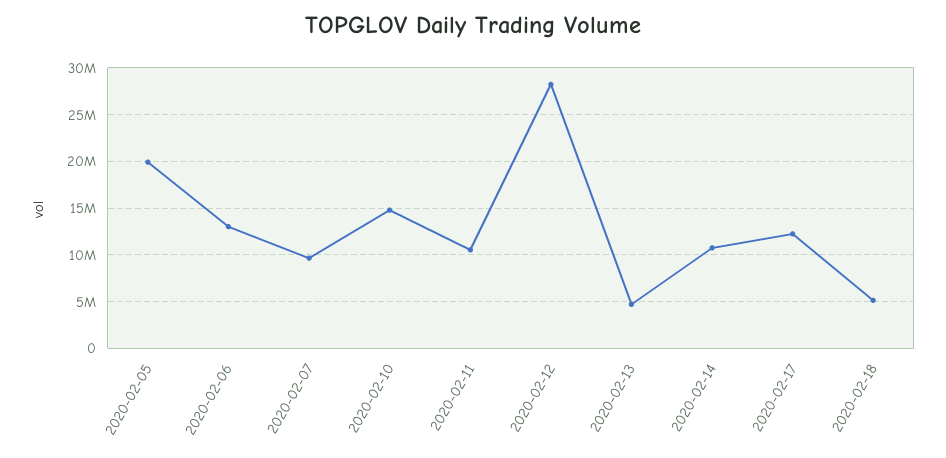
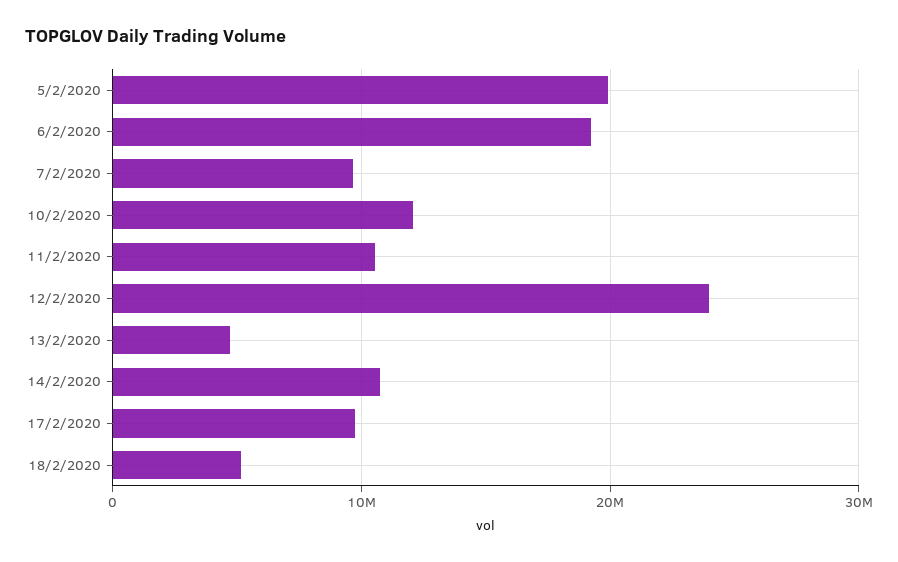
2020-02-06: 13000000 -> 19000000
2020-02-10: 15000000 -> 12000000
2020-02-12: 28000000 -> 24000000
2020-02-17: 12000000 -> 10000000

